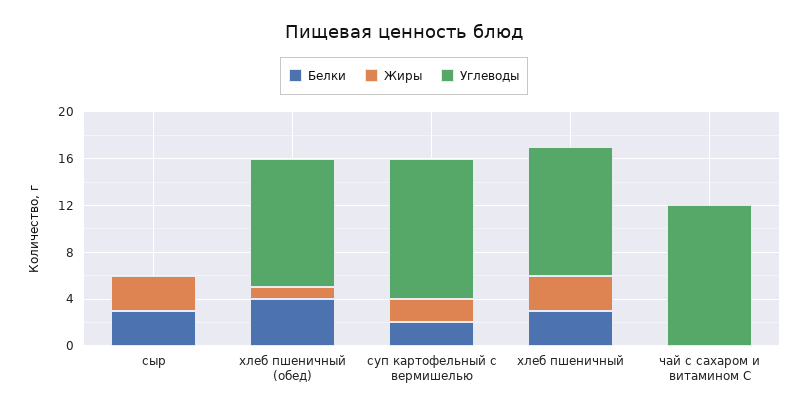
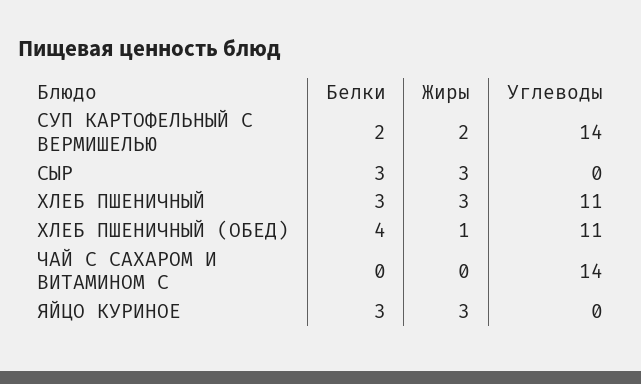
Углеводы, суп картофельный с вермишелью: 12 -> 14
Углеводы, чай с сахаром и витамином С: 12 -> 14
Белки, ЯЙЦО КУРИНОЕ: none -> 3
Жиры, ЯЙЦО КУРИНОЕ: none -> 3
Углеводы, ЯЙЦО КУРИНОЕ: none -> 0

